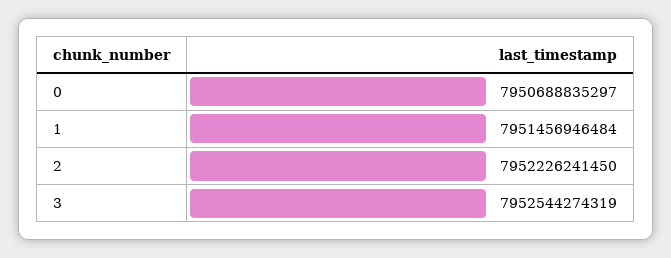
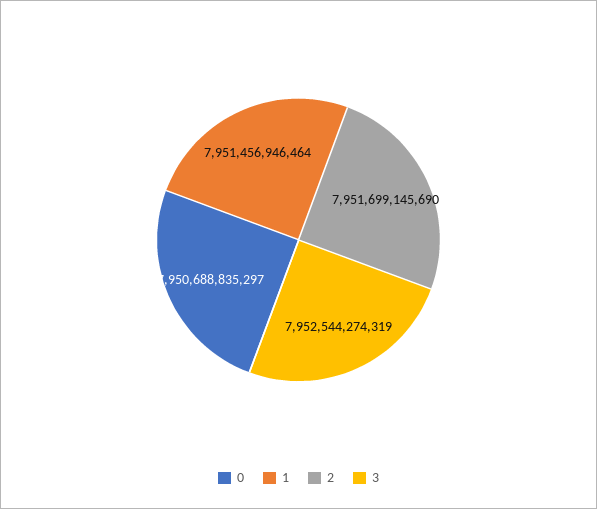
1: 7951456946484 -> 7951456946464
2: 7952226241450 -> 7951699145690

